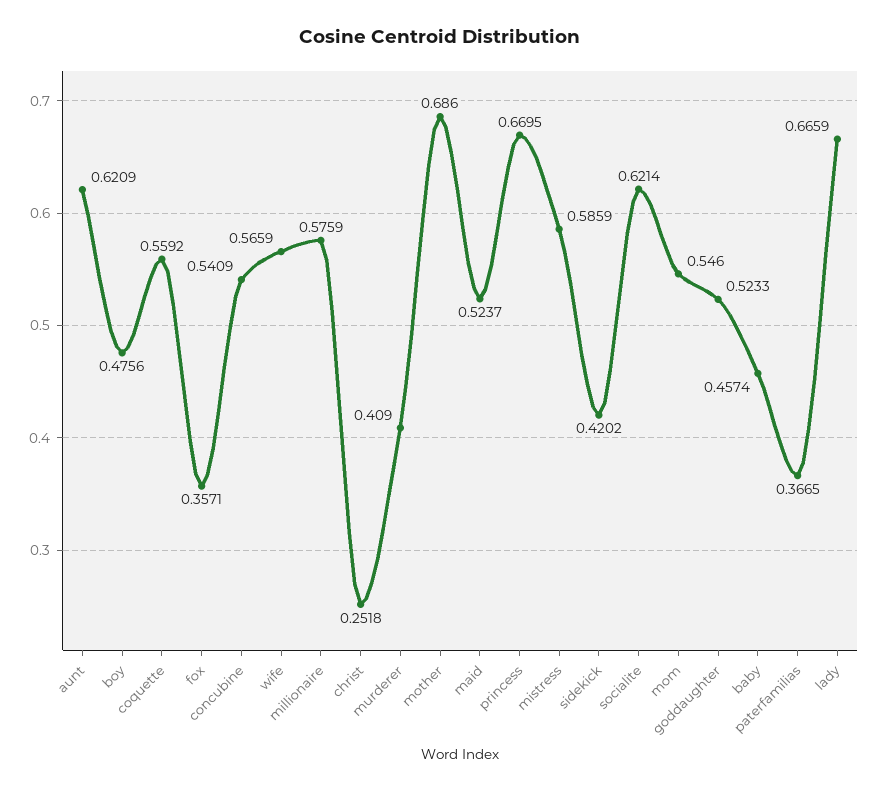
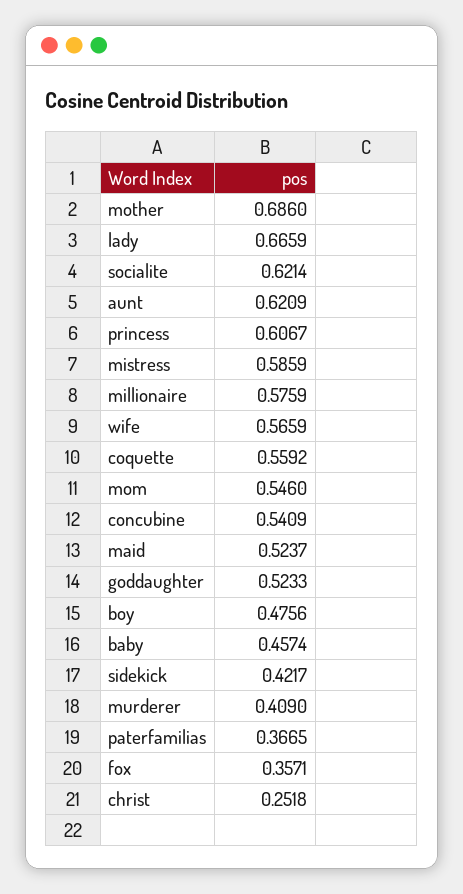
princess: 0.6695 -> 0.6067
sidekick: 0.4202 -> 0.4217

